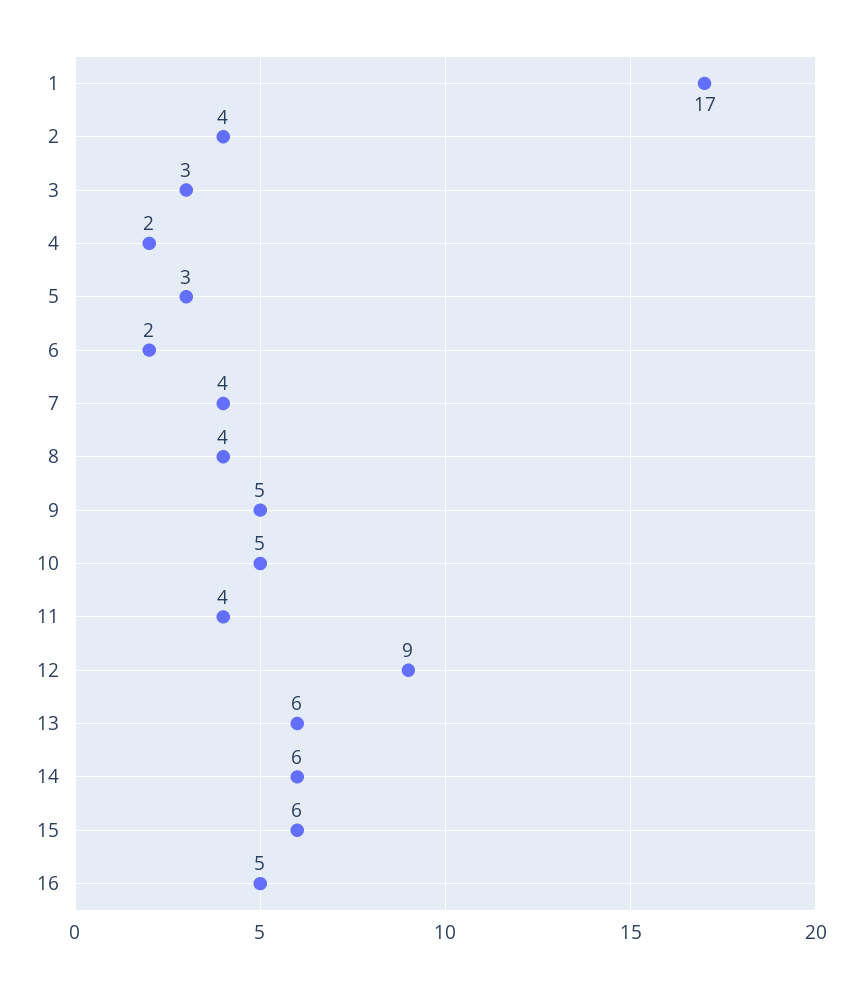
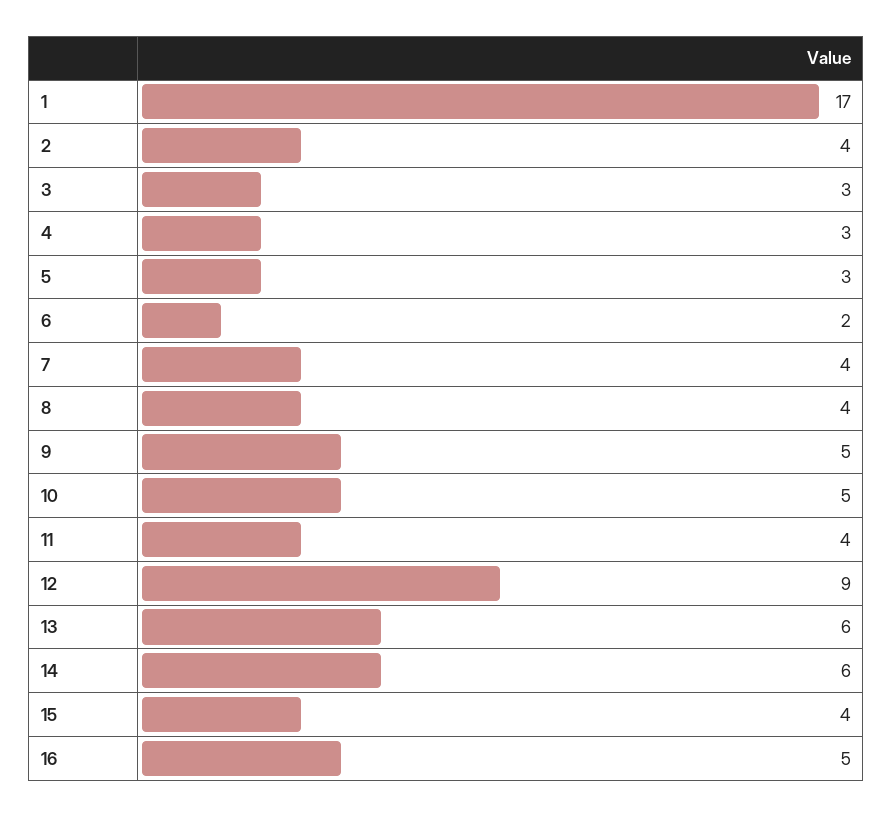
4: 2 -> 3
15: 6 -> 4

